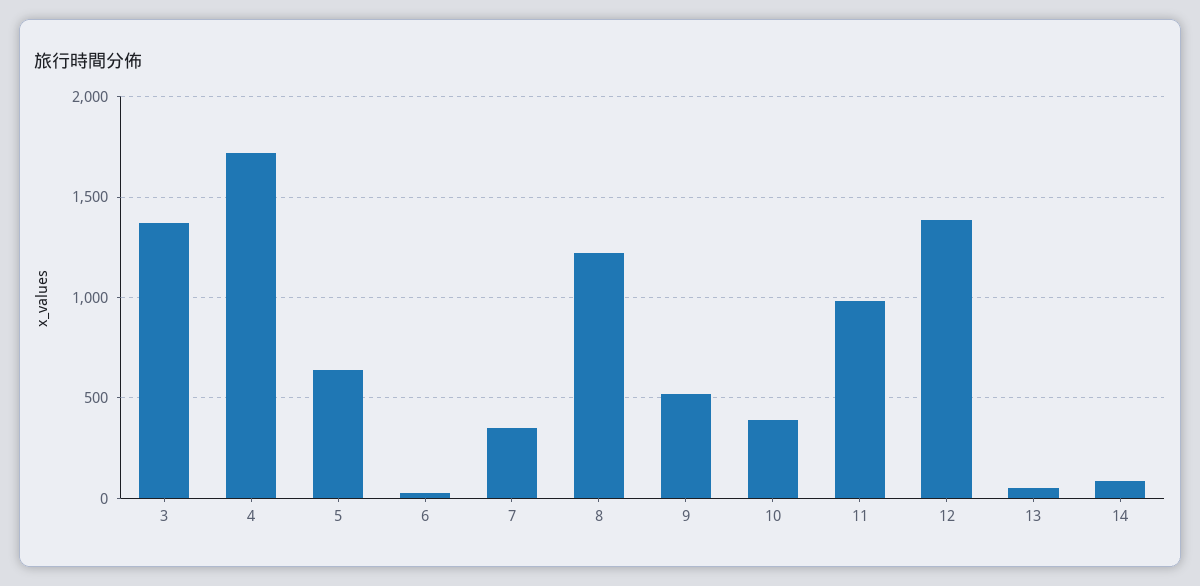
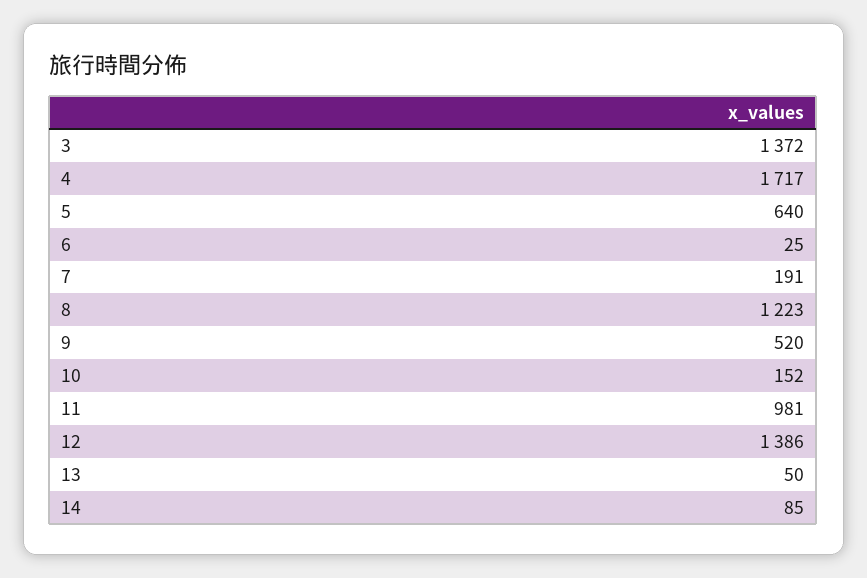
7: 350 -> 191
10: 400 -> 152

